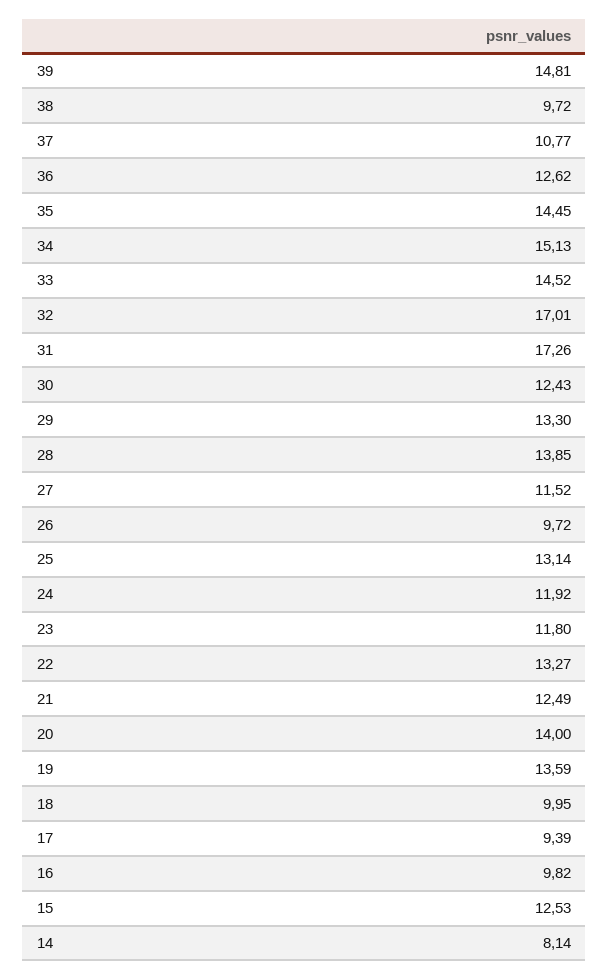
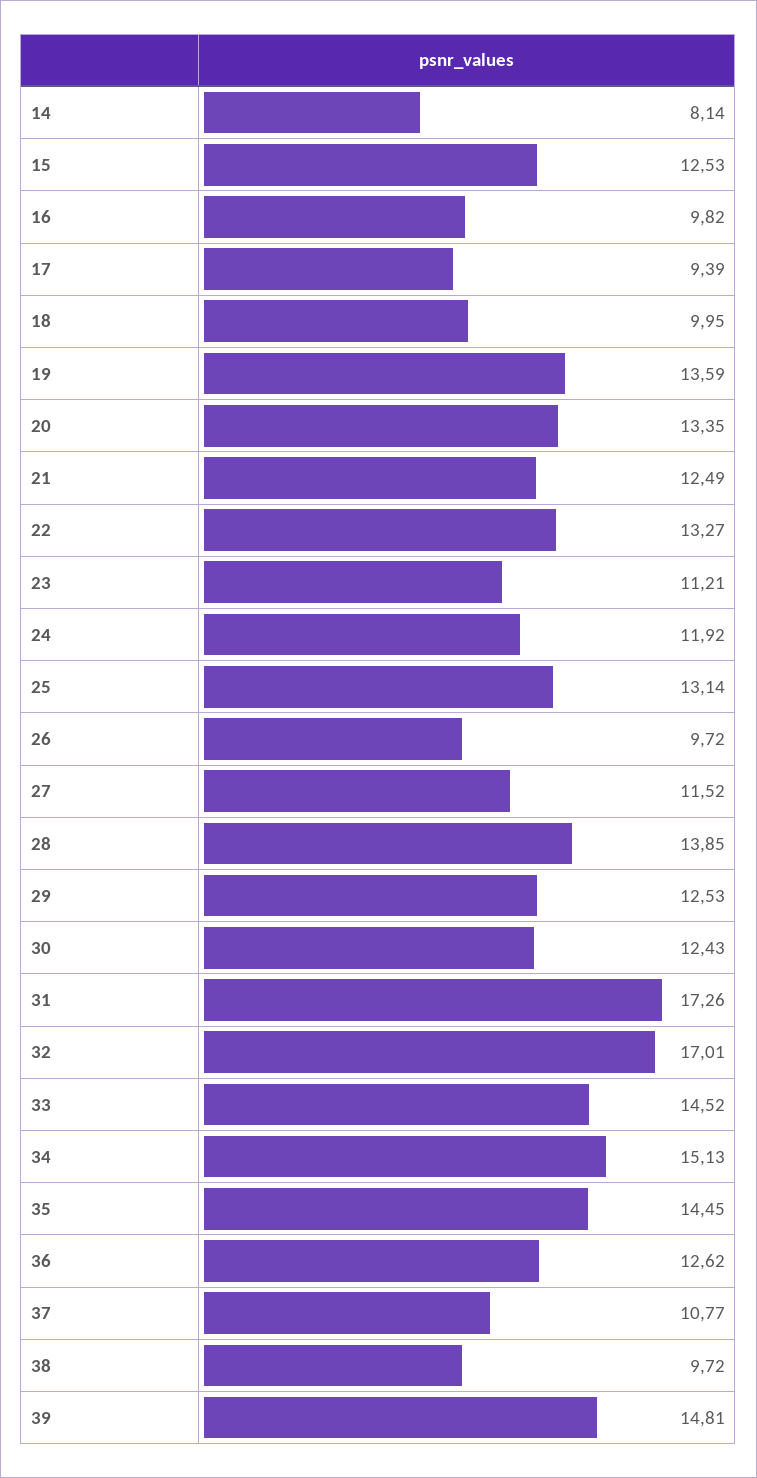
29: 13.3 -> 12.53
23: 11.8 -> 11.21
20: 14 -> 13.35

